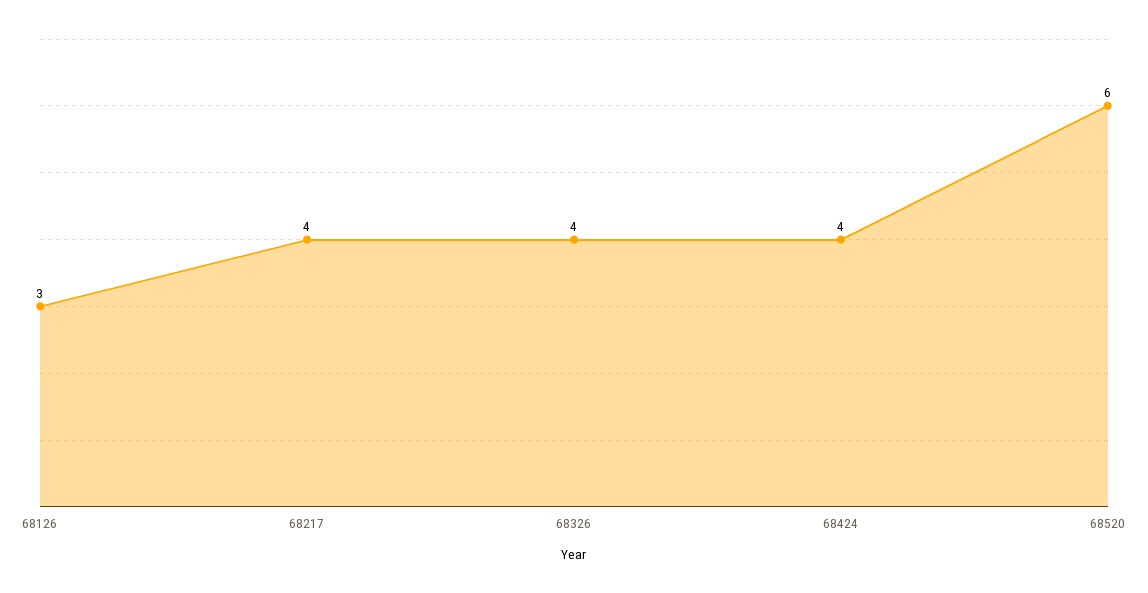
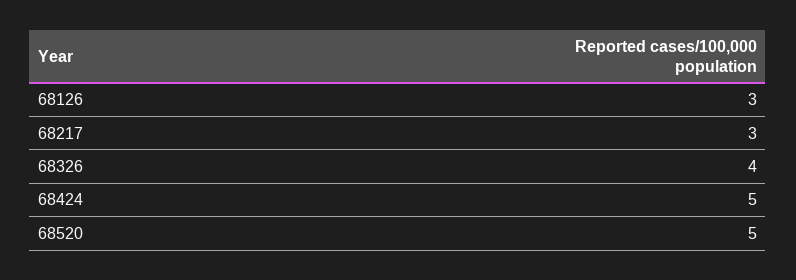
68217: 4 -> 3
68424: 4 -> 5
68520: 6 -> 5

